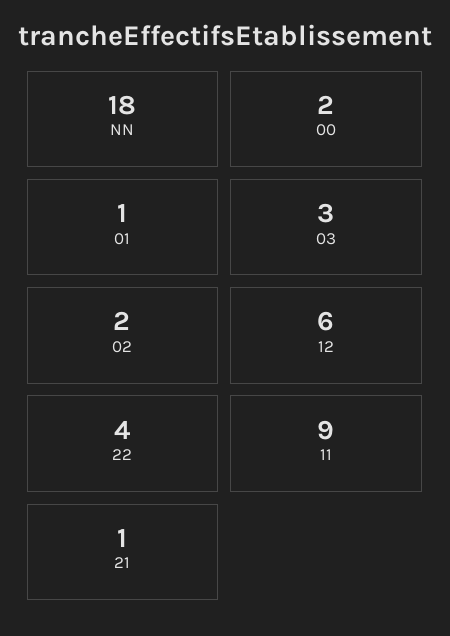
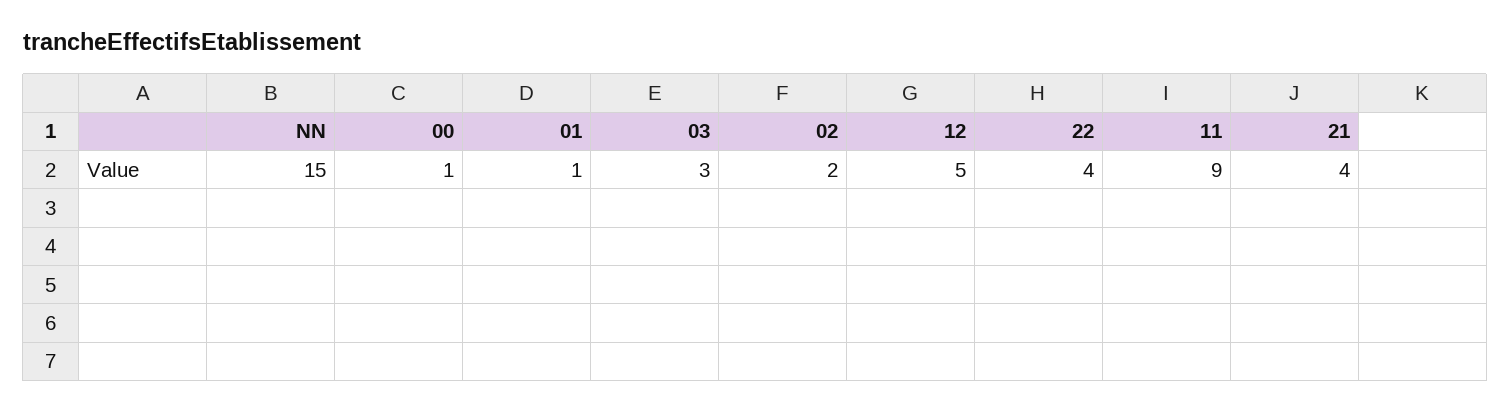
NN: 18 -> 15
00: 2 -> 1
12: 6 -> 5
21: 1 -> 4

